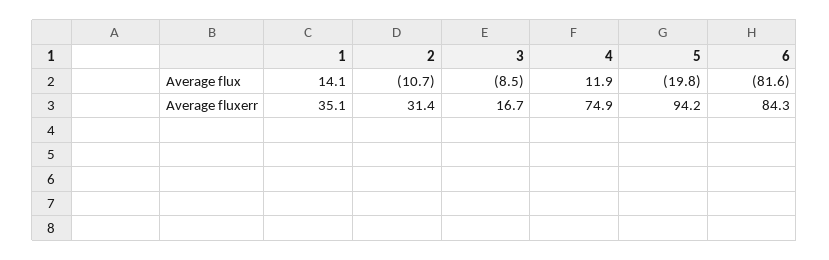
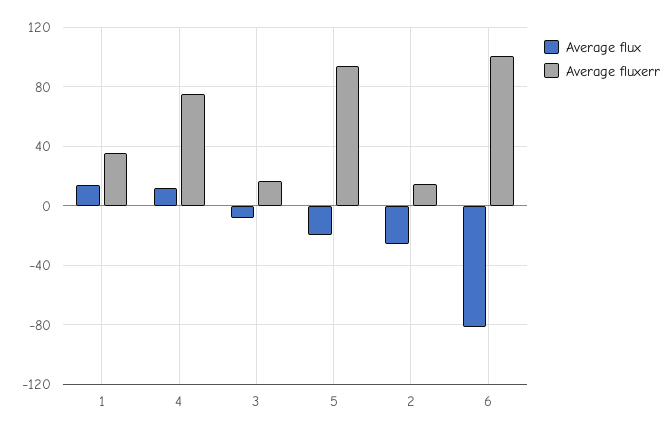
Average flux, 2: -10.7 -> -25
Average fluxerr, 2: 31.4 -> 15
Average fluxerr, 6: 84.3 -> 100

